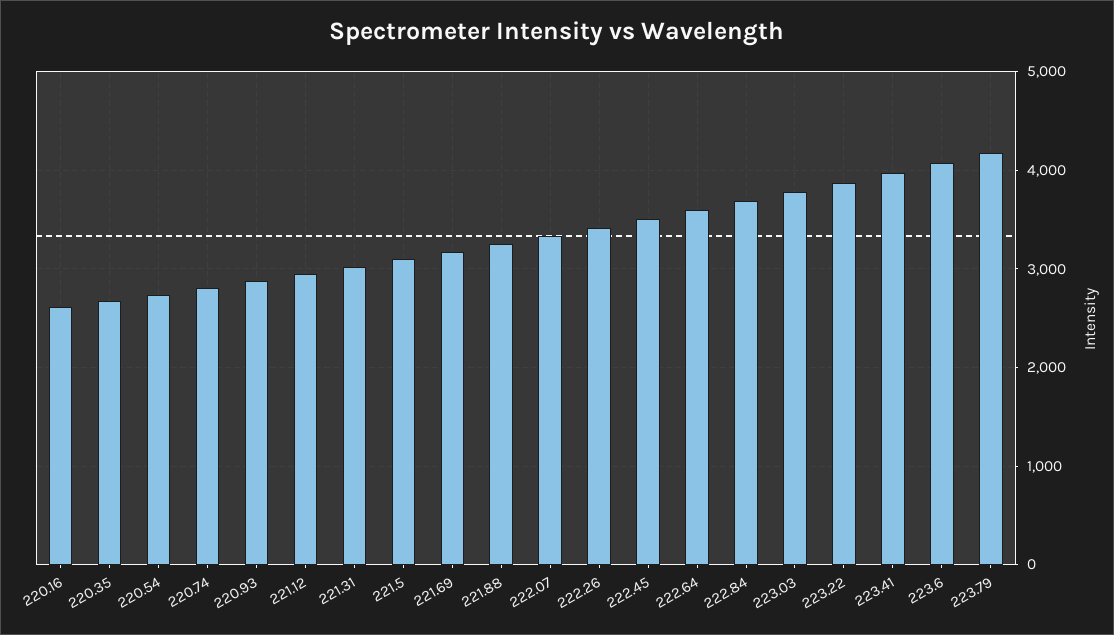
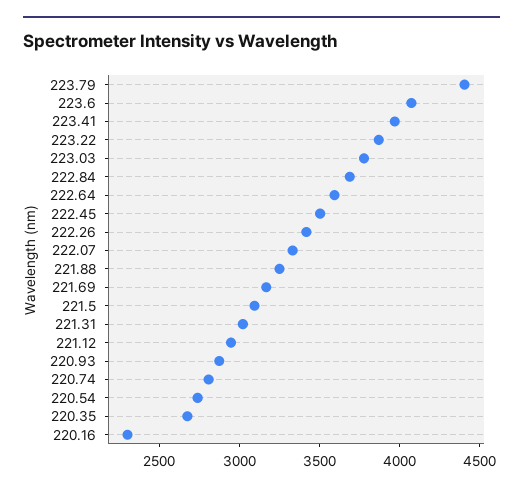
220.16: 2600 -> 2300
223.79: 4200 -> 4400

